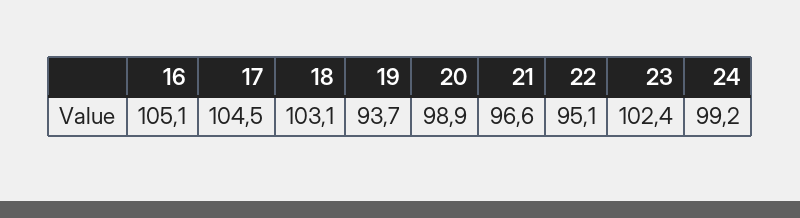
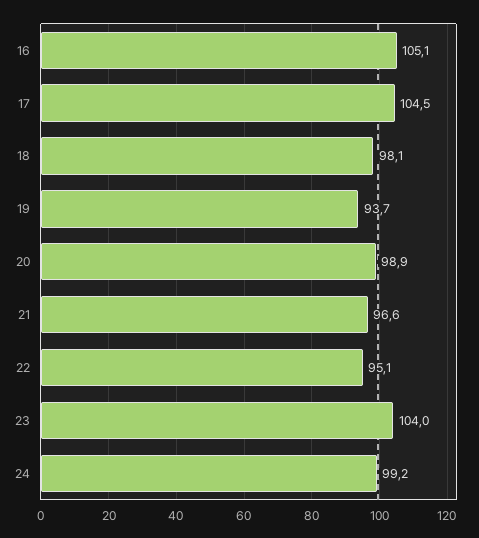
18: 103.1 -> 98.1
23: 102.4 -> 104

